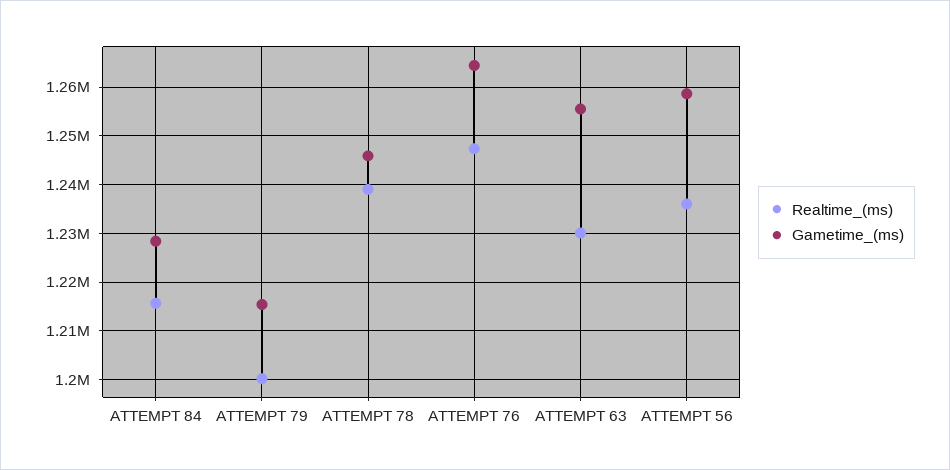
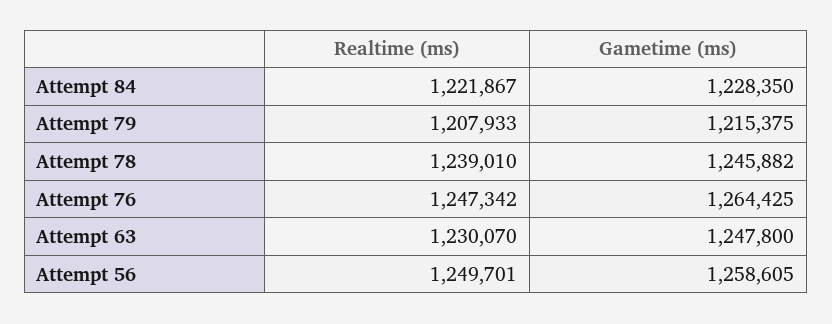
Realtime_(ms), ATTEMPT 84: 1216000 -> 1221867
Realtime_(ms), ATTEMPT 79: 1200000 -> 1207933
Gametime_(ms), ATTEMPT 63: 1256000 -> 1247800
Realtime_(ms), ATTEMPT 56: 1236000 -> 1249701

